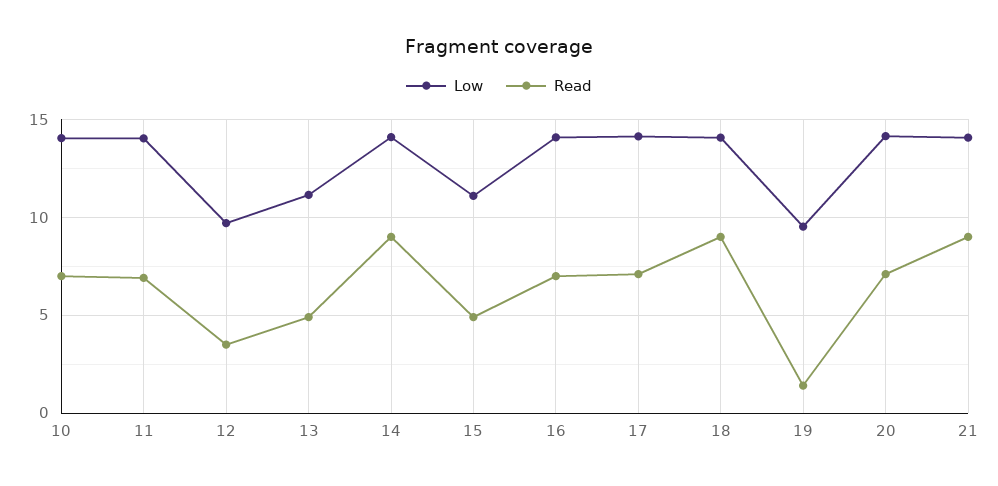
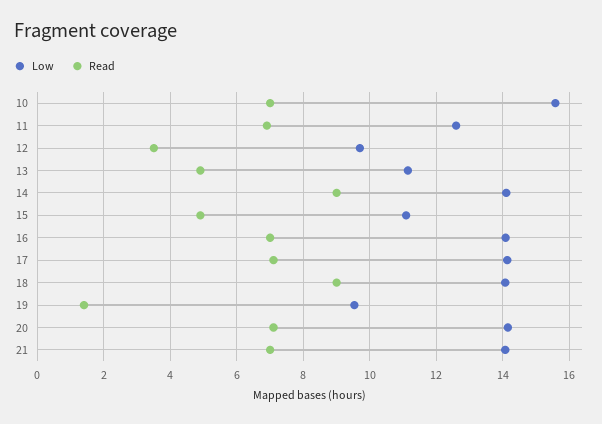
Low, 10: 14 -> 15.6
Low, 11: 14 -> 12.6
Read, 21: 9 -> 7

